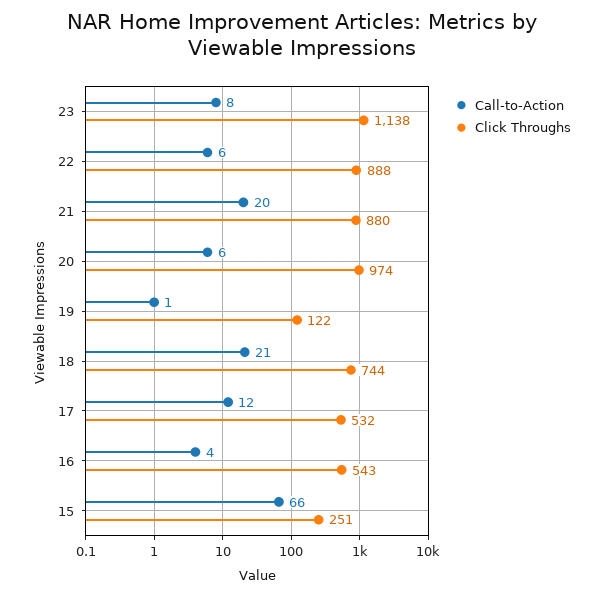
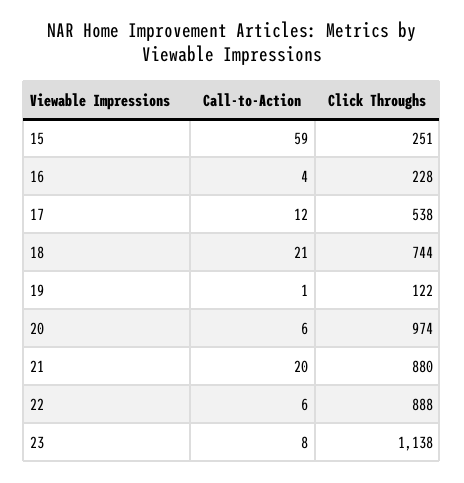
Click Throughs, 17: 532 -> 538
Click Throughs, 16: 543 -> 228
Call-to-Action, 15: 66 -> 59

